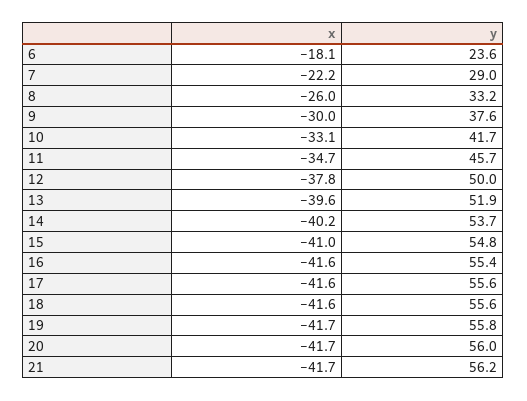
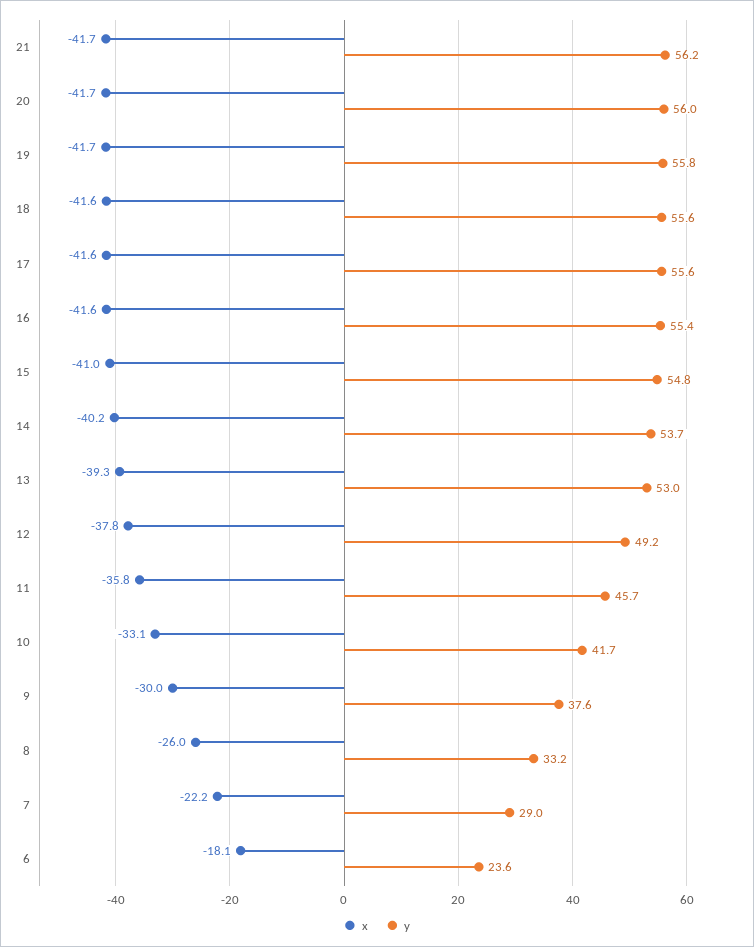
x, 11: -34.7 -> -35.8
y, 12: 50 -> 49.2
x, 13: -39.6 -> -39.3
y, 13: 51.9 -> 53

